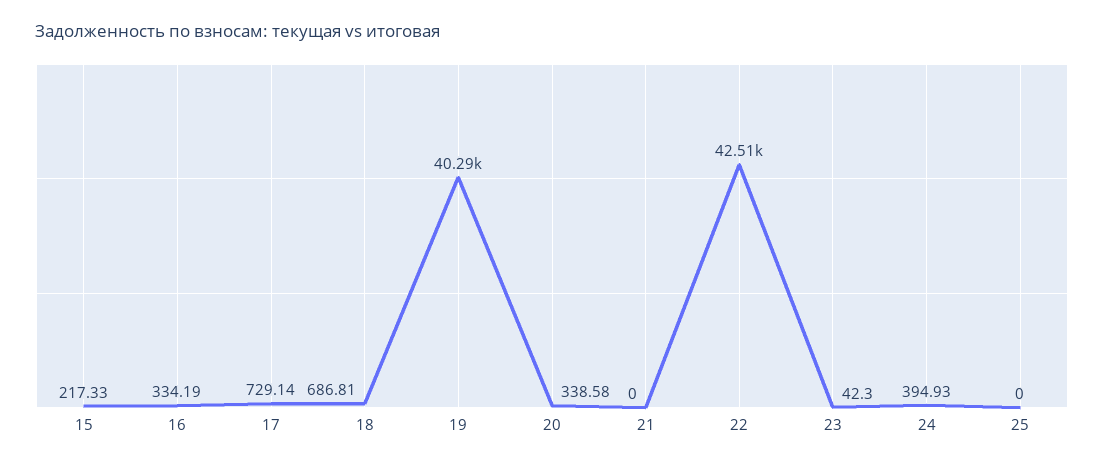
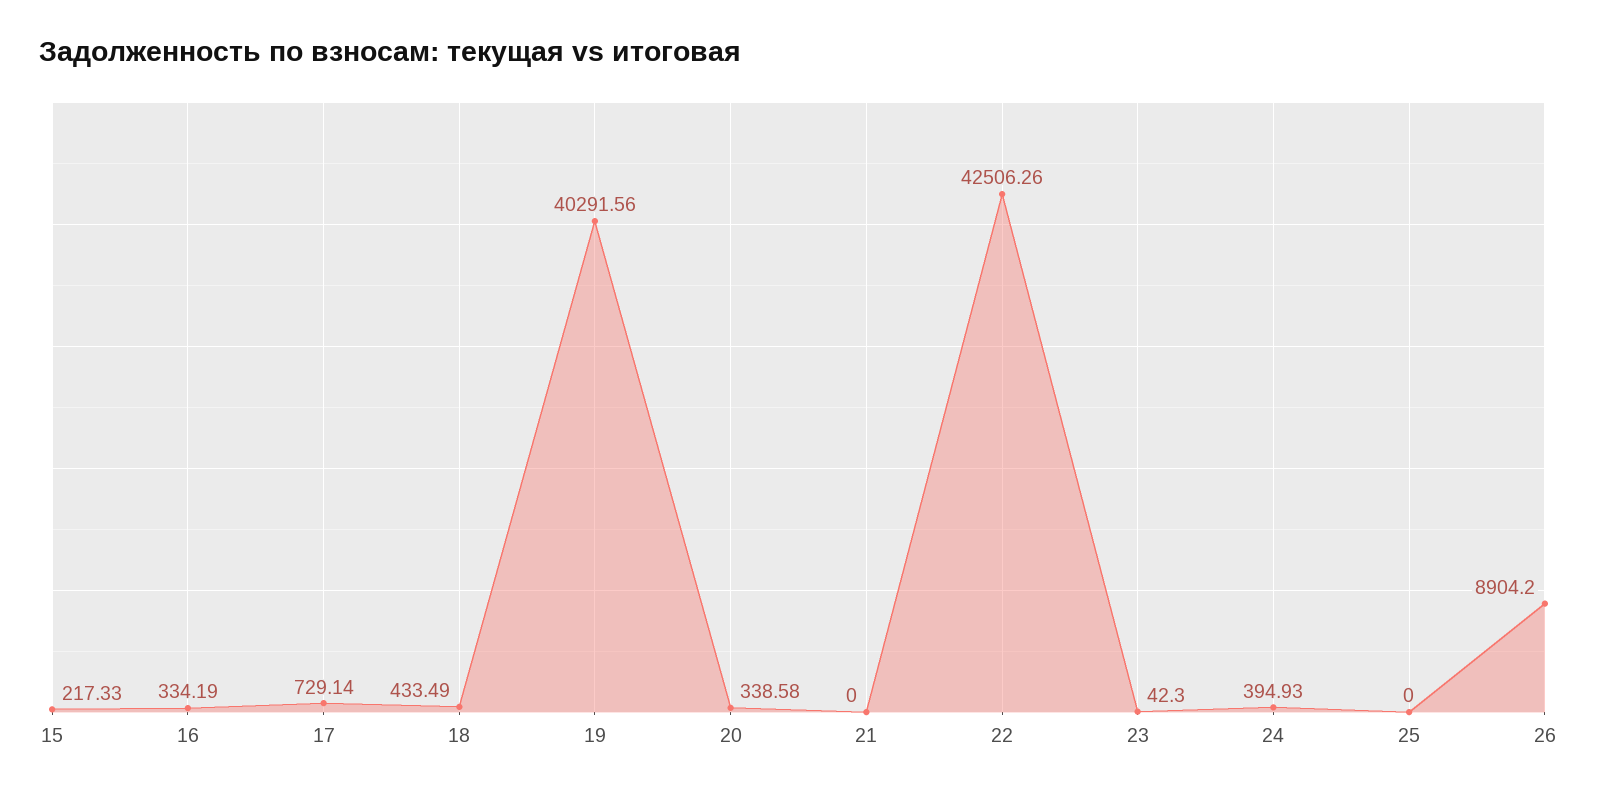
18: 686.81 -> 433.49
26: none -> 8904.2

